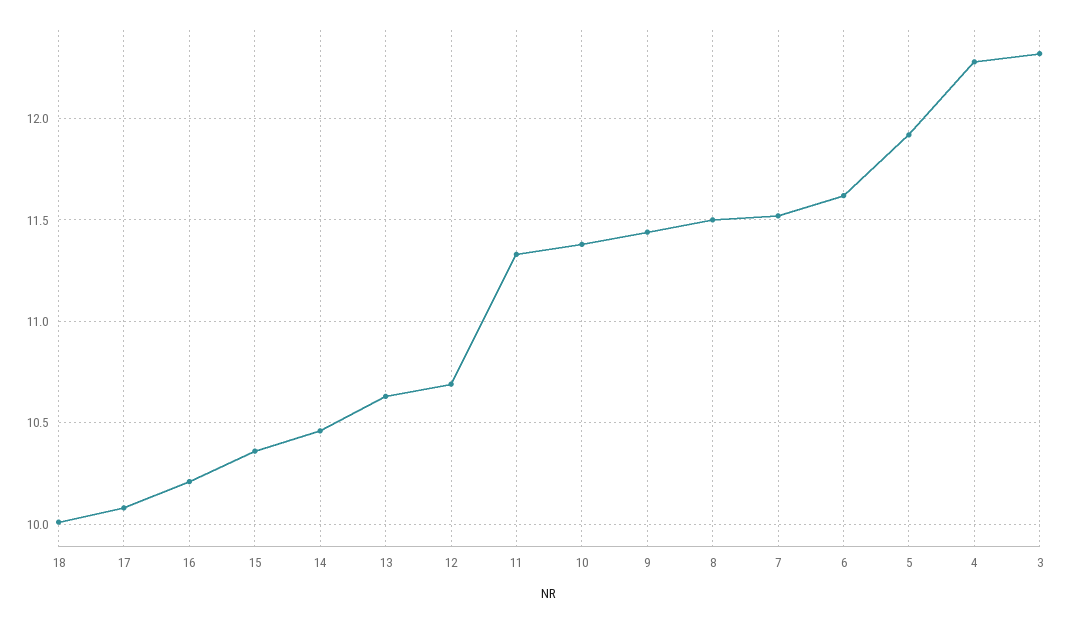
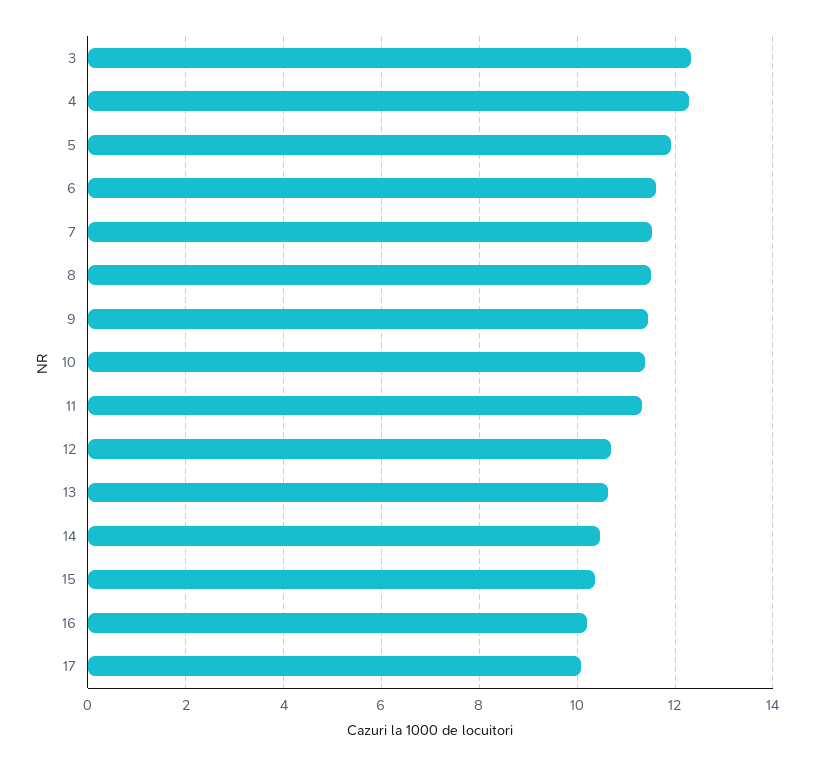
18: 10 -> none

